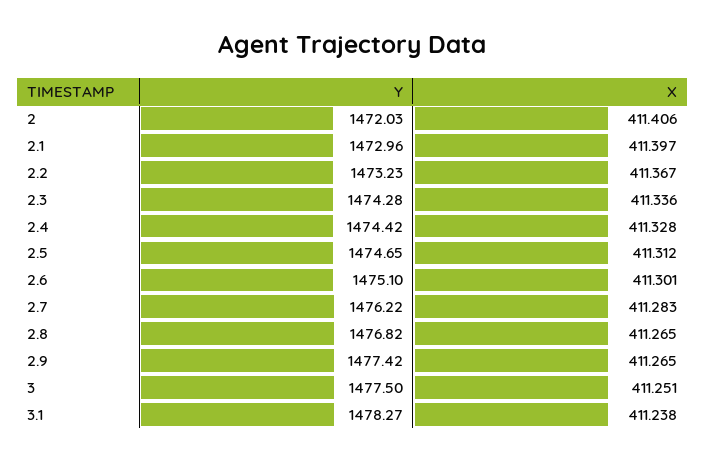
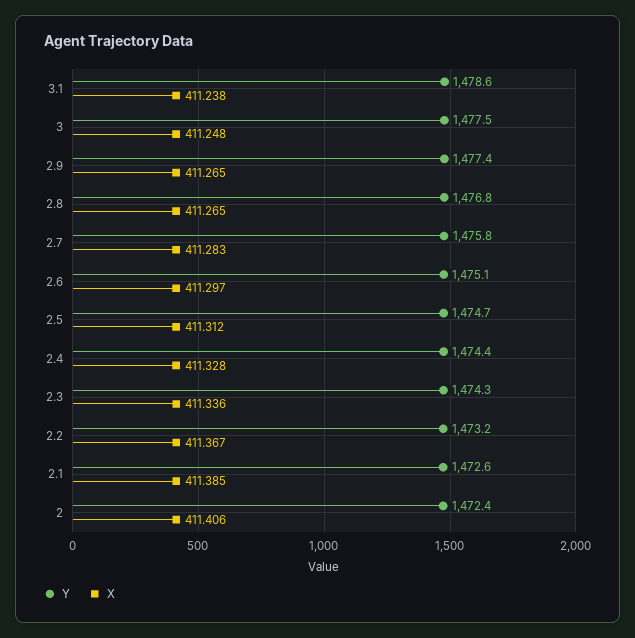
Y, 2: 1472.03 -> 1472.4
Y, 2.1: 1472.96 -> 1472.6
X, 2.1: 411.397 -> 411.385
X, 2.6: 411.301 -> 411.297
Y, 2.7: 1476.22 -> 1475.8
X, 3: 411.251 -> 411.248
Y, 3.1: 1478.27 -> 1478.6

